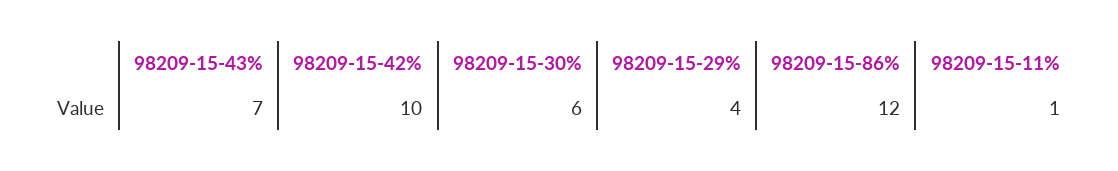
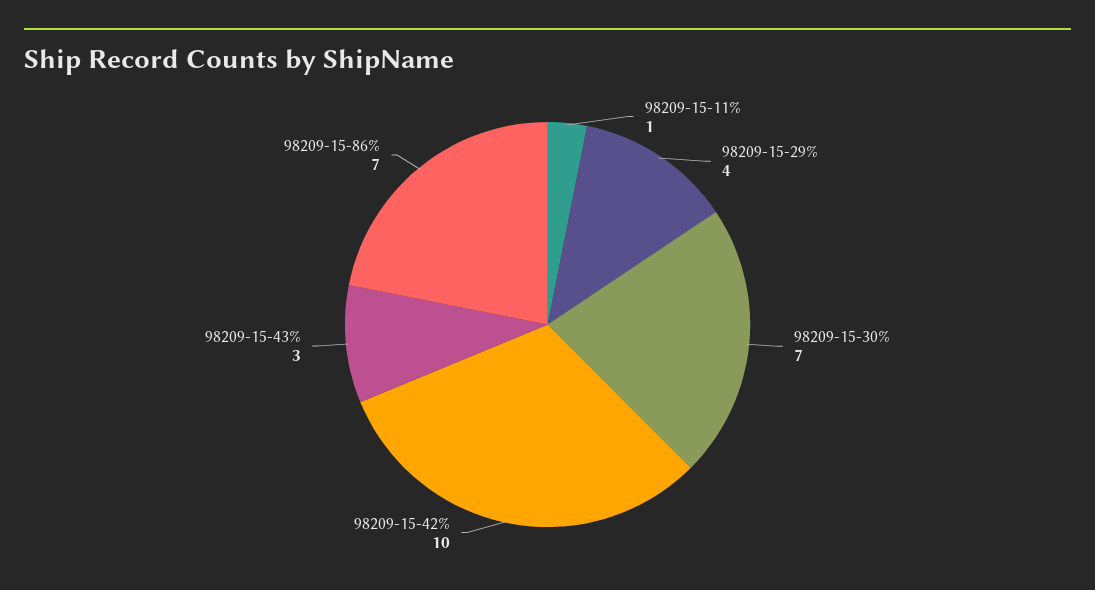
98209-15-43%: 7 -> 3
98209-15-30%: 6 -> 7
98209-15-86%: 12 -> 7

